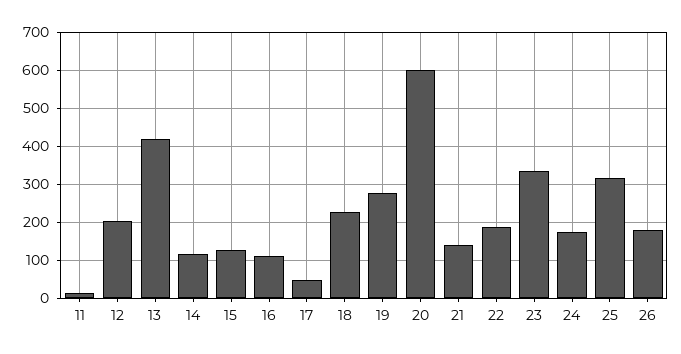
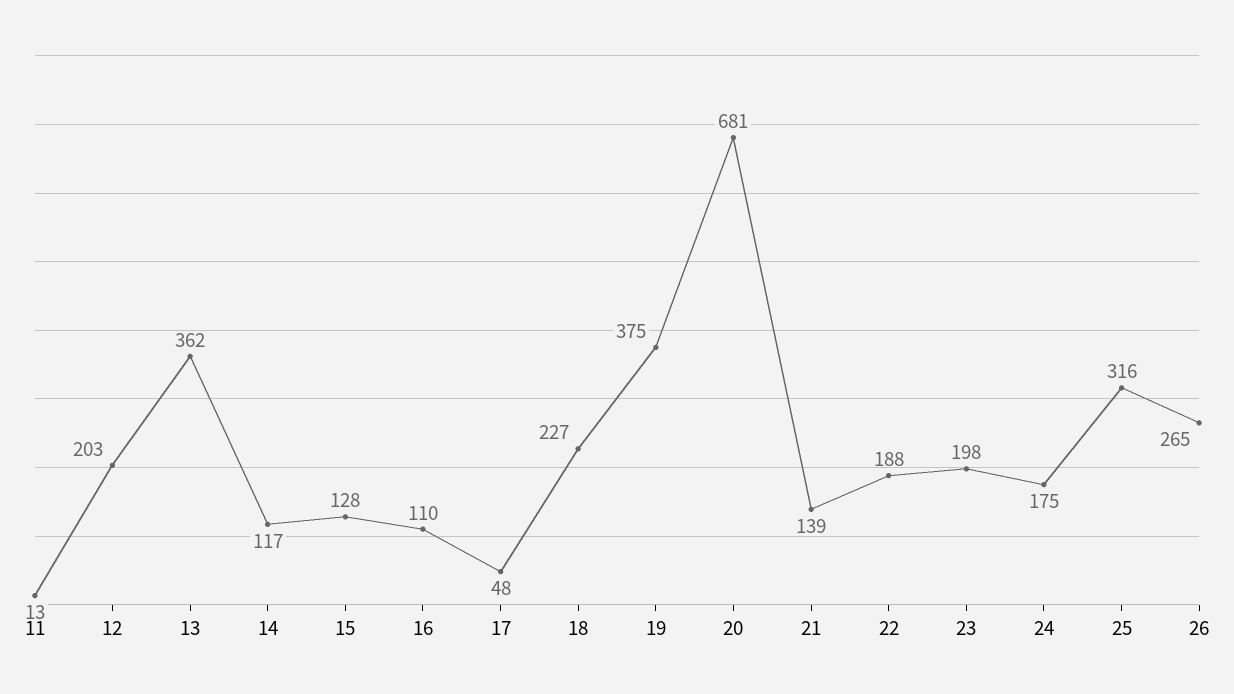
13: 420 -> 362
19: 280 -> 375
20: 600 -> 681
23: 340 -> 198
26: 180 -> 265

